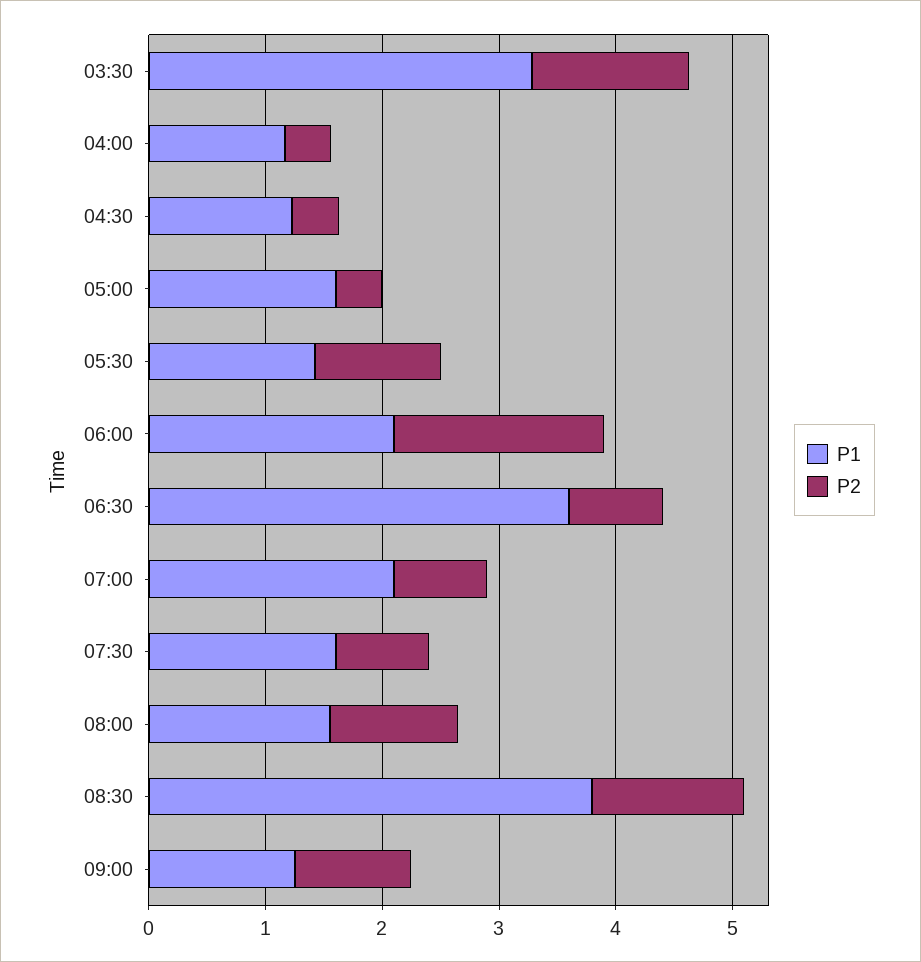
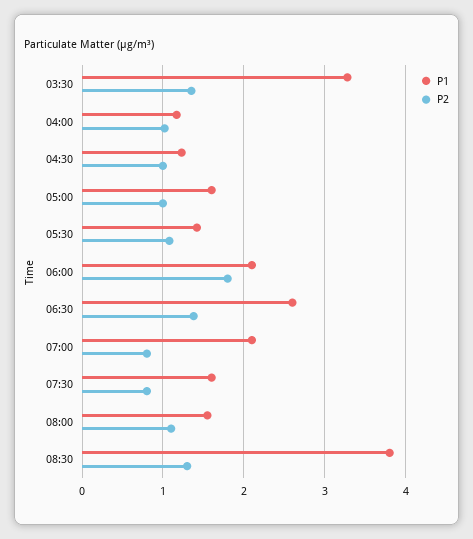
P2, 04:00: 0.4 -> 1
P2, 04:30: 0.4 -> 1
P2, 05:00: 0.4 -> 1
P1, 06:30: 3.6 -> 2.6
P2, 06:30: 0.8 -> 1.4
P1, 09:00: 1.2 -> none
P2, 09:00: 1 -> none

